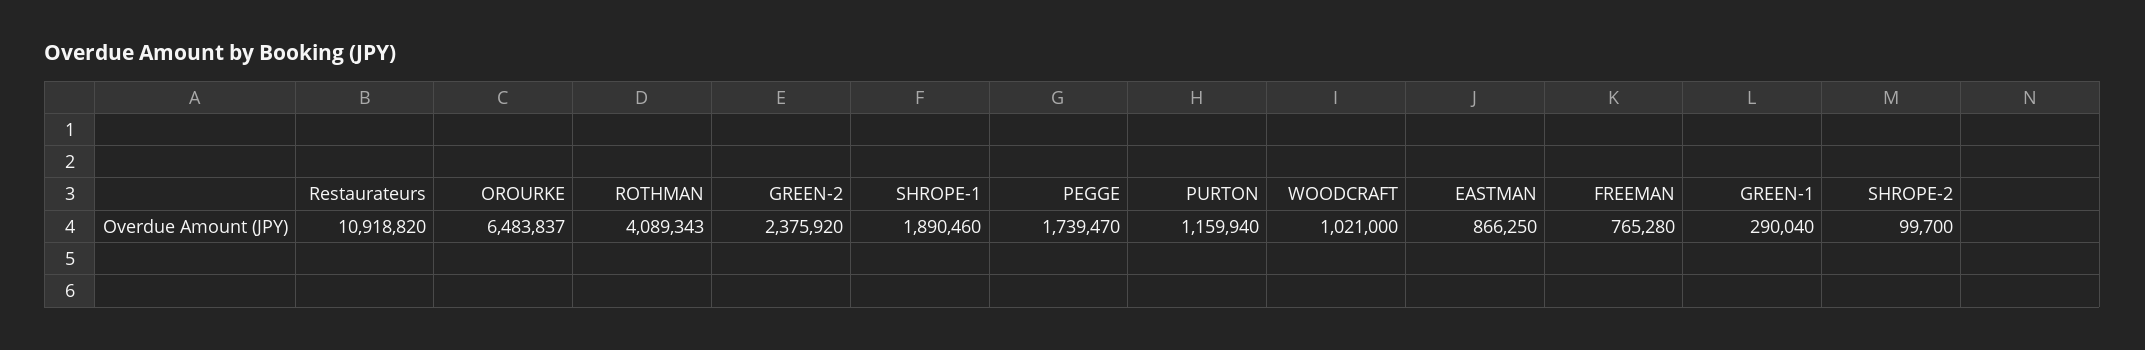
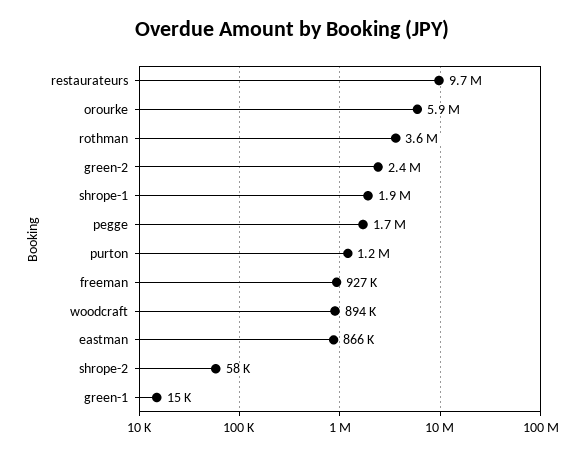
Restaurateurs: 10918820 -> 9700000
OROURKE: 6483837 -> 5900000
ROTHMAN: 4089343 -> 3600000
WOODCRAFT: 1021000 -> 894000
FREEMAN: 765280 -> 927000
GREEN-1: 290040 -> 15000
SHROPE-2: 99700 -> 58000

